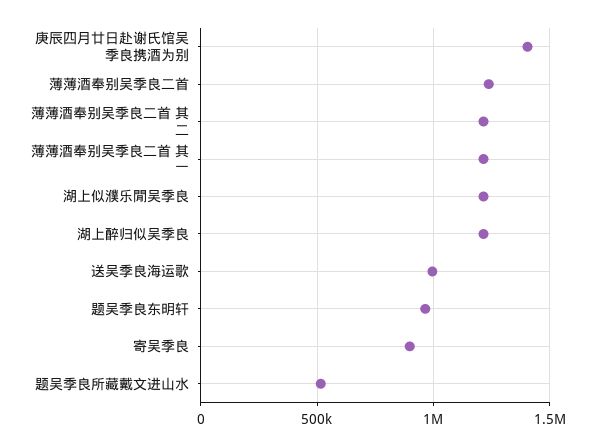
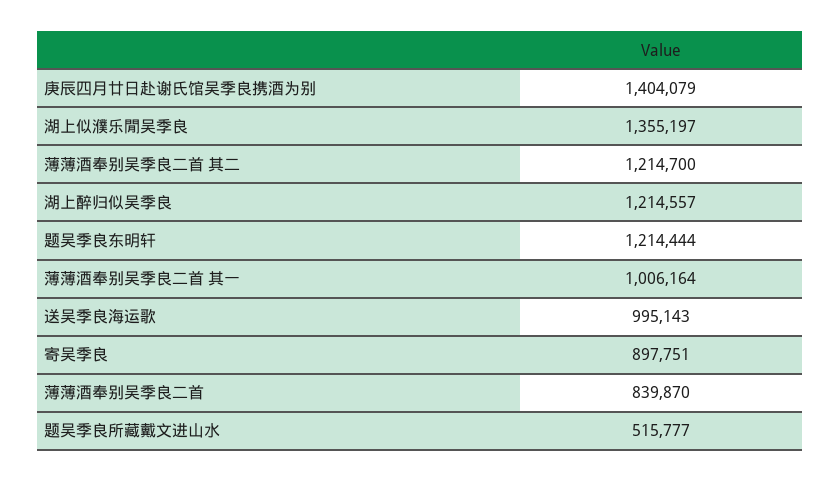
薄薄酒奉别吴季良二首: 1250000 -> 839870
薄薄酒奉别吴季良二首 其一: 1200000 -> 1006164
湖上似濮乐閒吴季良: 1200000 -> 1355197
题吴季良东明轩: 950000 -> 1214444

